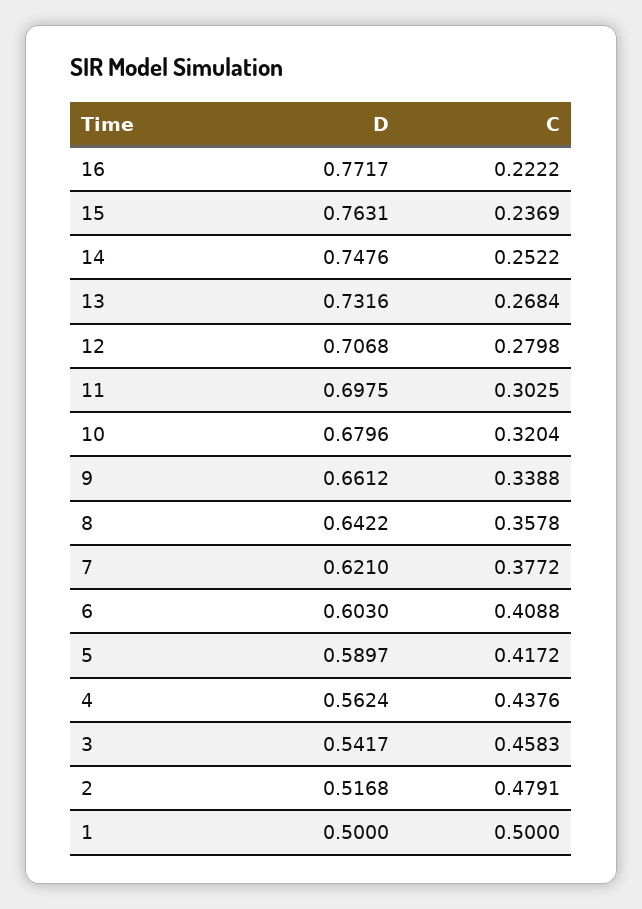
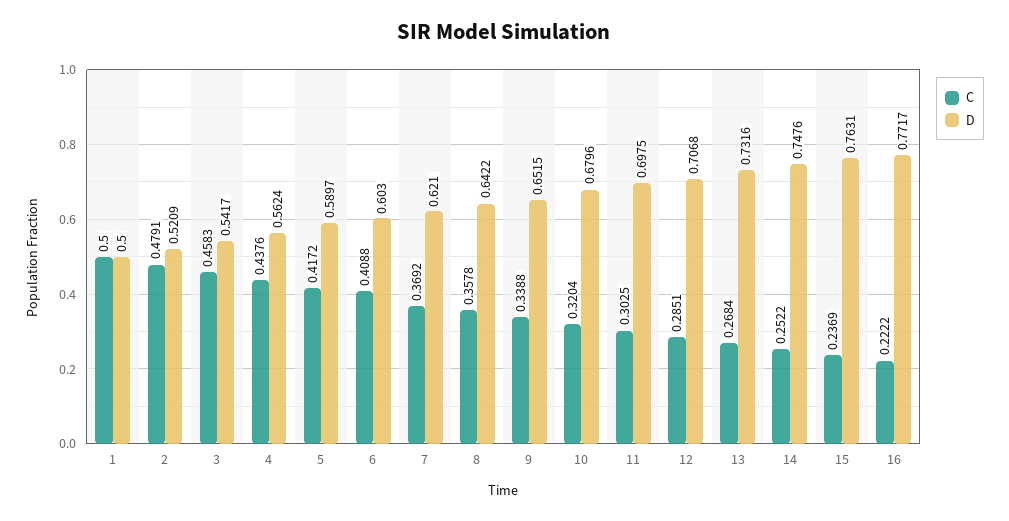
C, 12: 0.2798 -> 0.2851
D, 9: 0.6612 -> 0.6515
C, 7: 0.3772 -> 0.3692
D, 2: 0.5168 -> 0.5209

